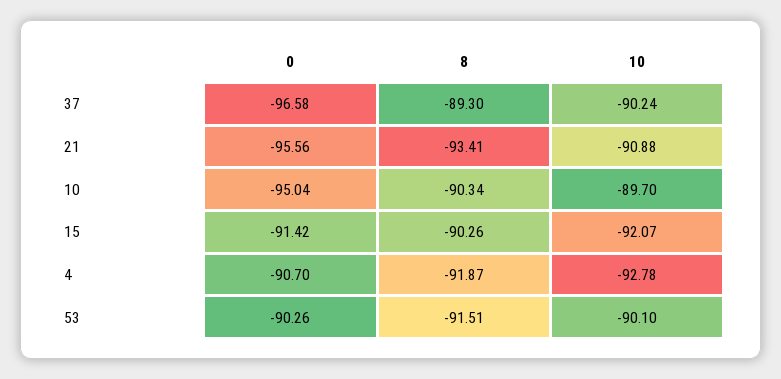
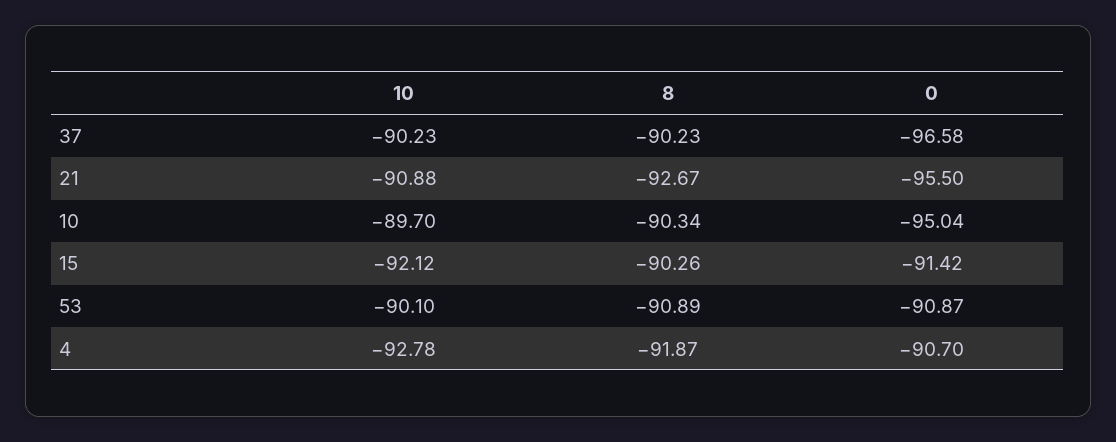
8, 37: -89.3 -> -90.23
10, 37: -90.24 -> -90.23
0, 21: -95.56 -> -95.5
8, 21: -93.41 -> -92.67
10, 15: -92.07 -> -92.12
0, 53: -90.26 -> -90.87
8, 53: -91.51 -> -90.89

